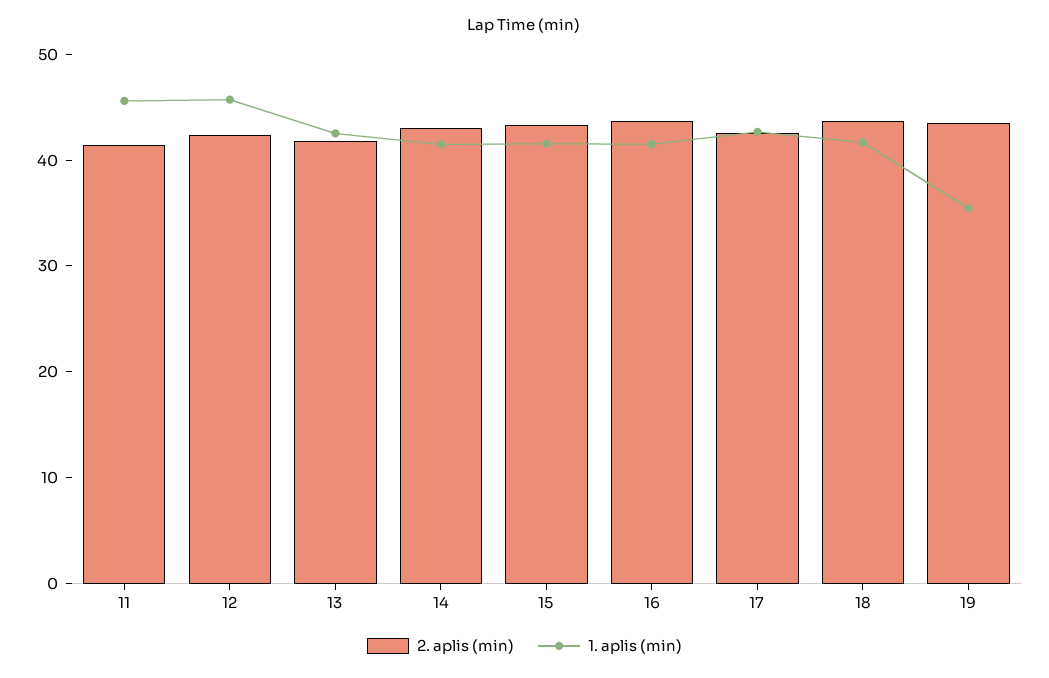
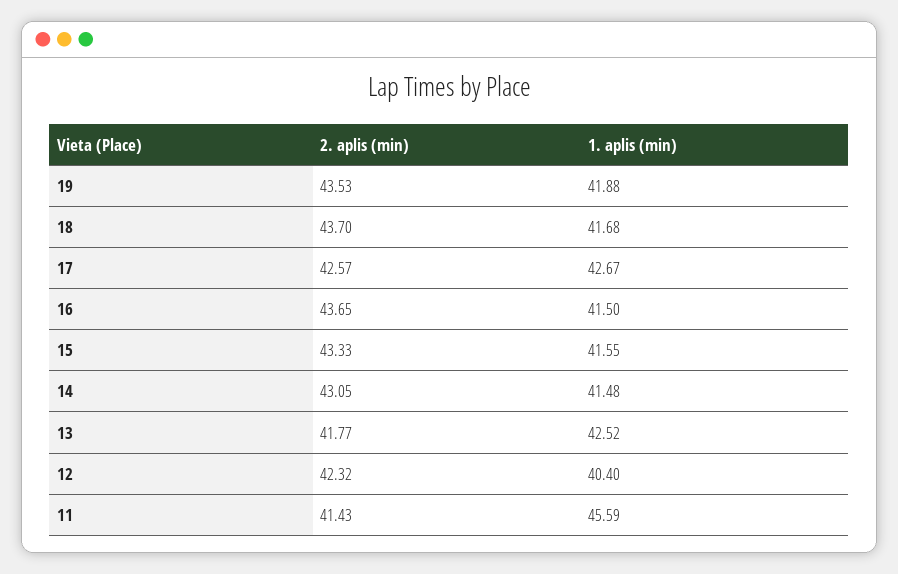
1. aplis (min), 12: 46 -> 40.4
1. aplis (min), 19: 36 -> 41.88

